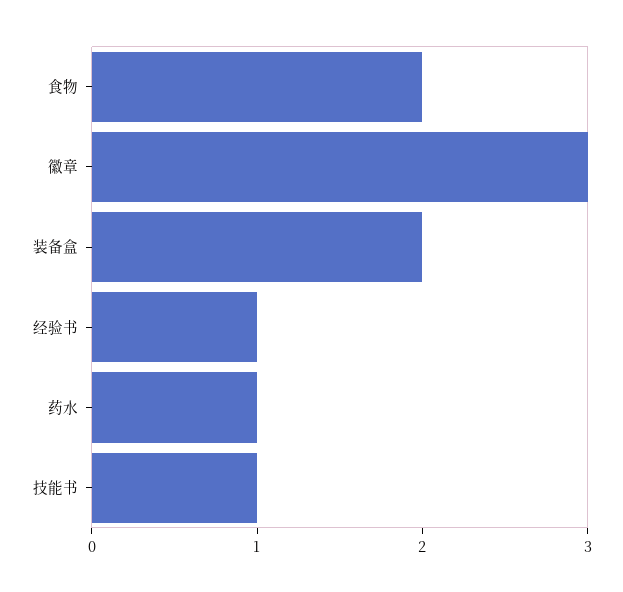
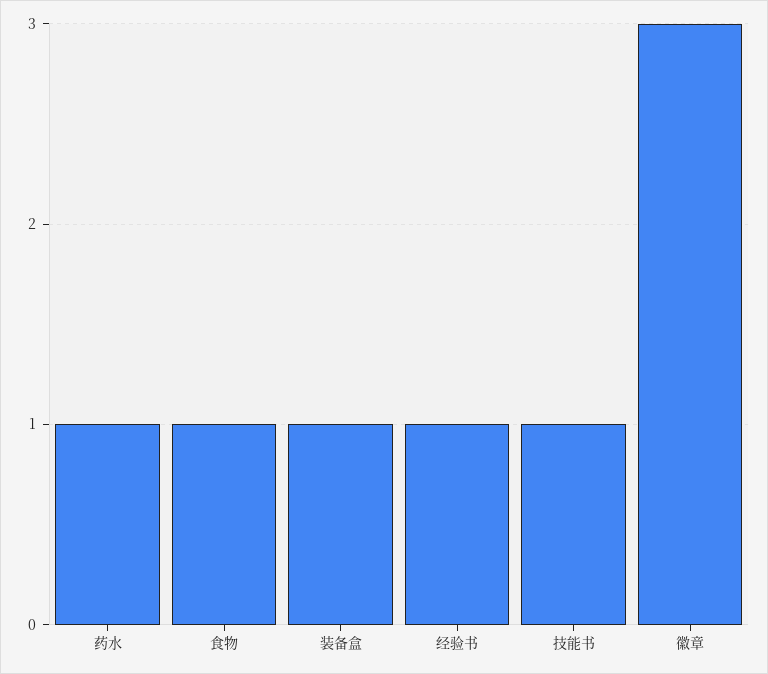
食物: 2 -> 1
装备盒: 2 -> 1

